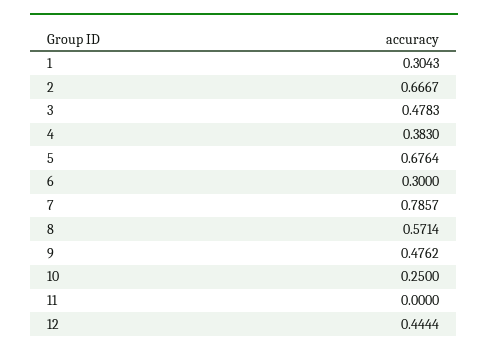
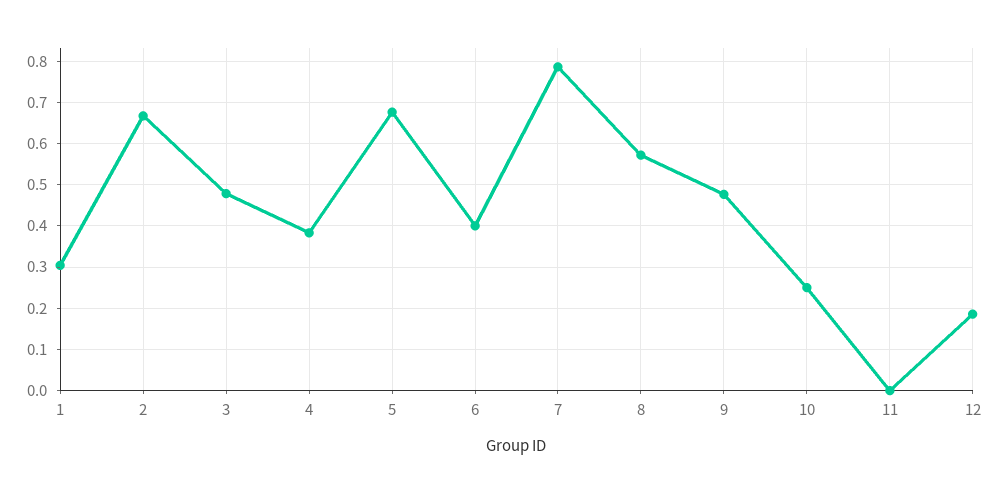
6: 0.3 -> 0.4
12: 0.4444 -> 0.18

